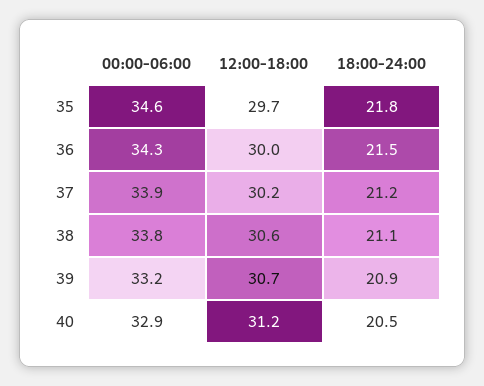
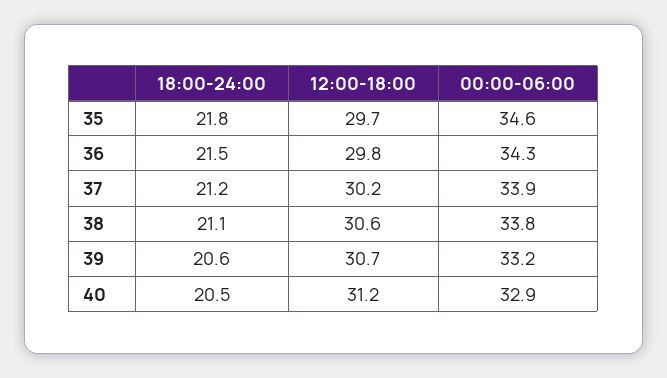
12:00-18:00, 36: 30 -> 29.8
18:00-24:00, 39: 20.9 -> 20.6

